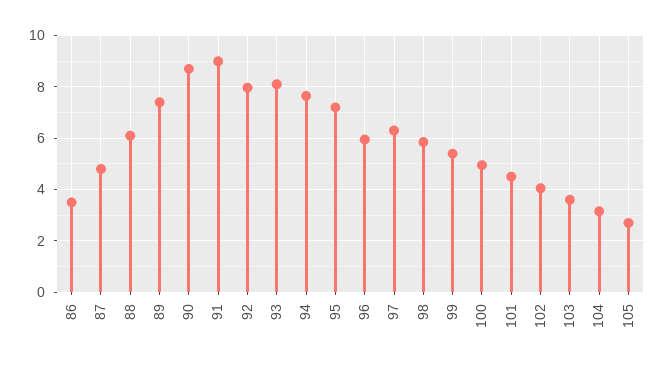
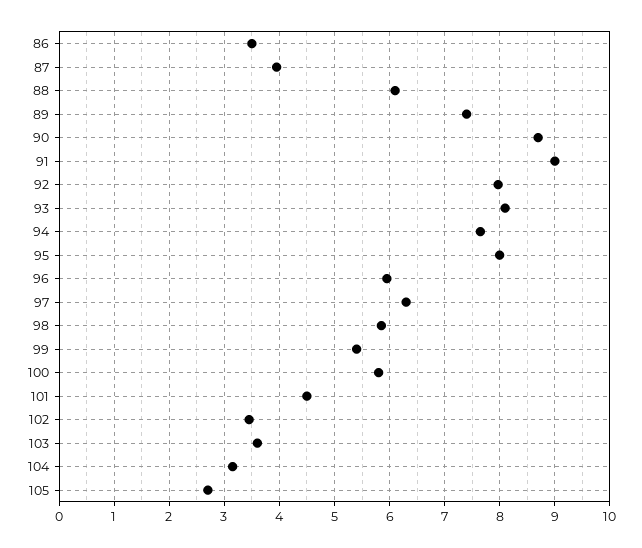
87: 4.75 -> 4
95: 7.25 -> 8
100: 5 -> 5.8
102: 4 -> 3.4

